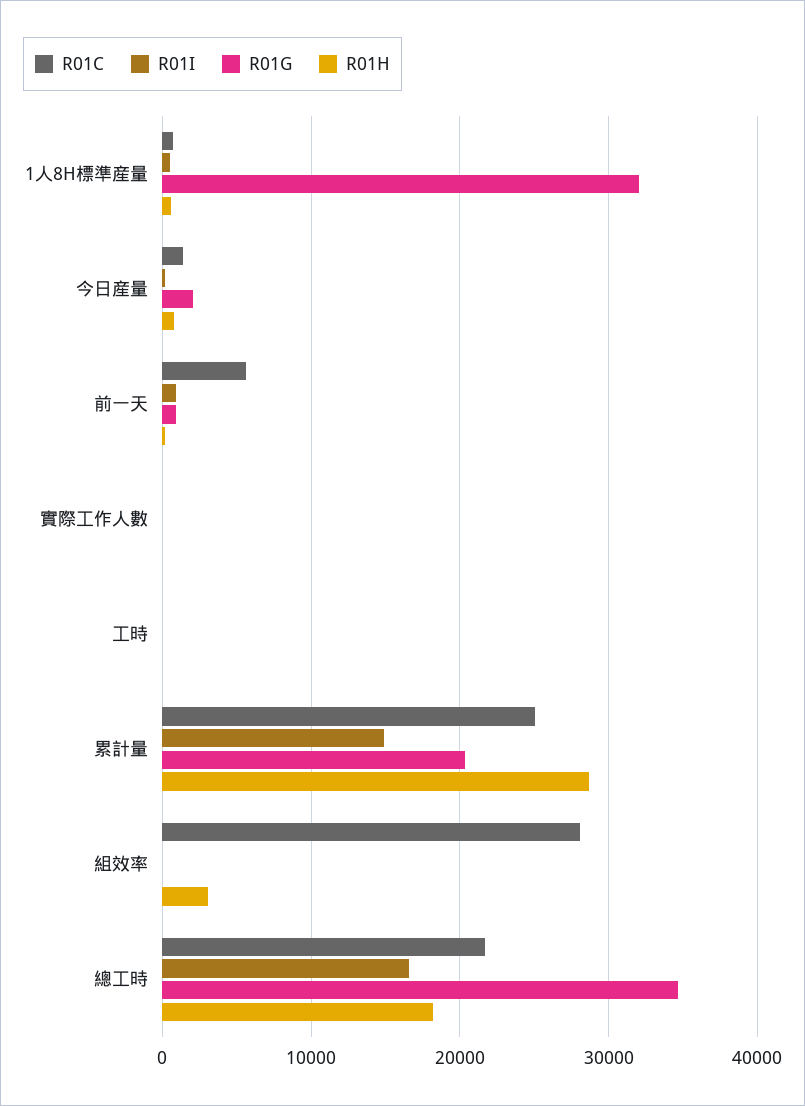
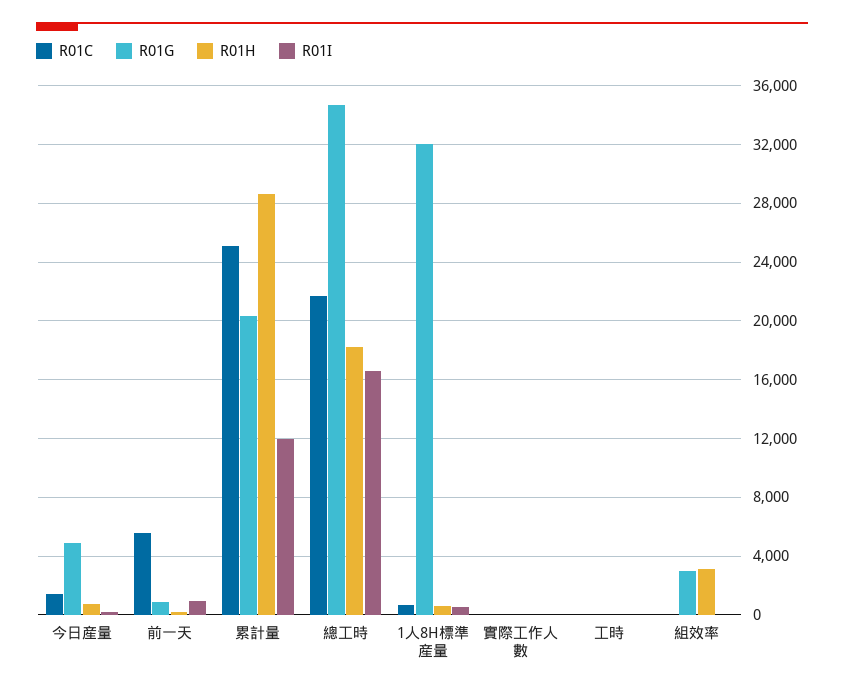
R01G, 今日産量: 2000 -> 5000
R01I, 累計量: 15000 -> 12000
R01C, 組效率: 28000 -> 0
R01G, 組效率: 0 -> 3000

